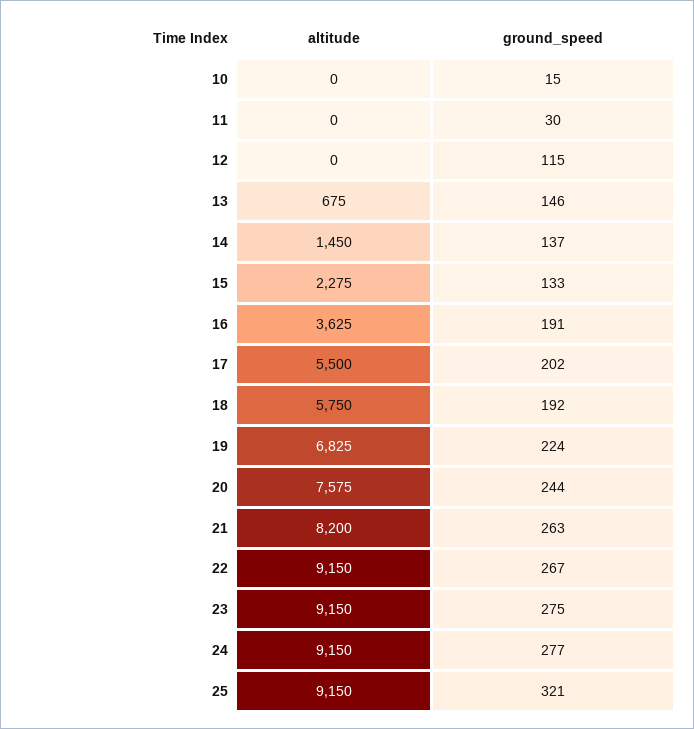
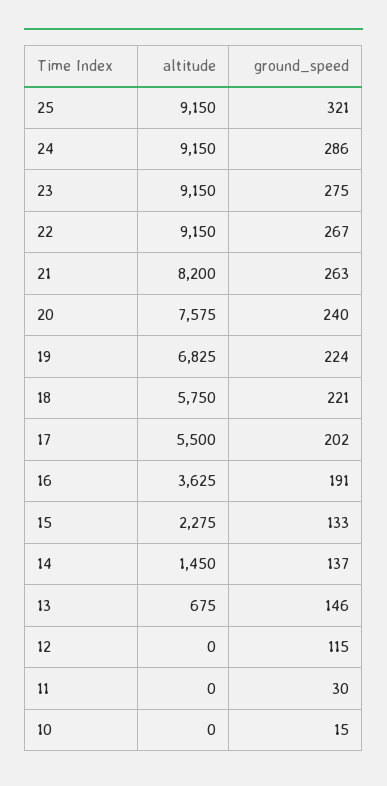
ground_speed, 18: 192 -> 221
ground_speed, 20: 244 -> 240
ground_speed, 24: 277 -> 286

